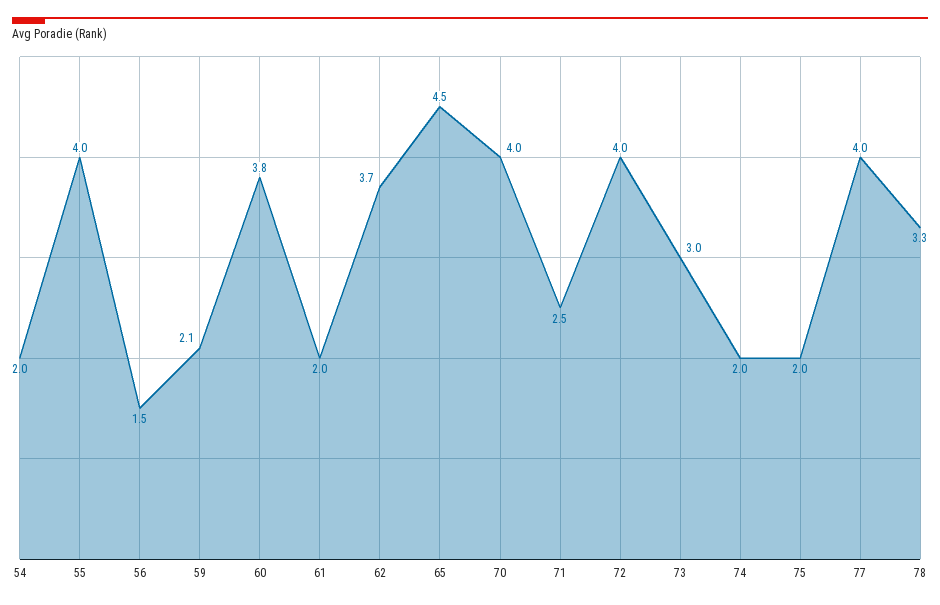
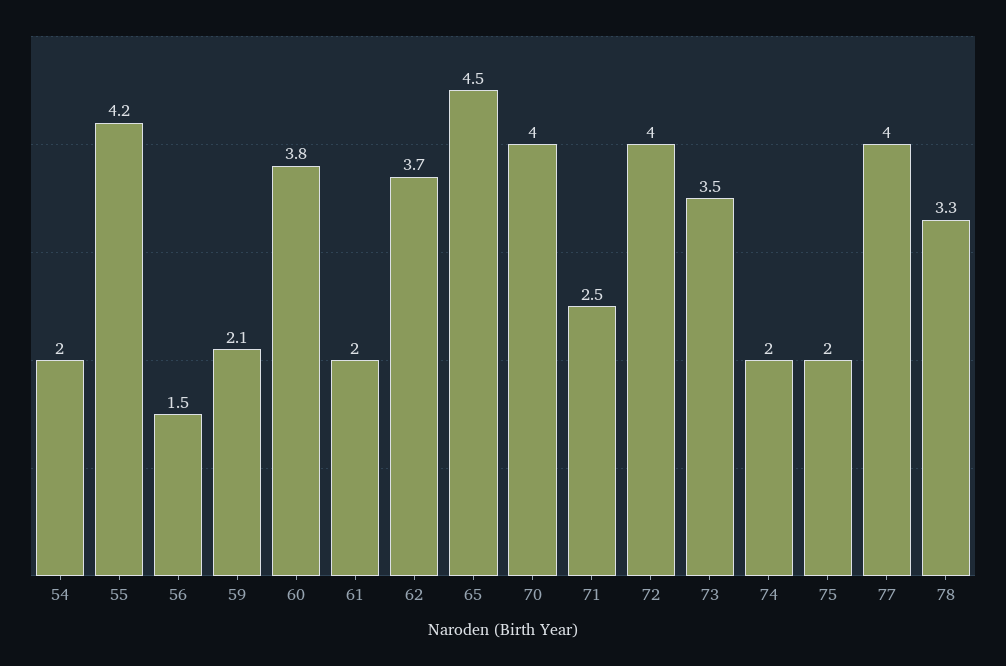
55: 4 -> 4.2
73: 3 -> 3.5

